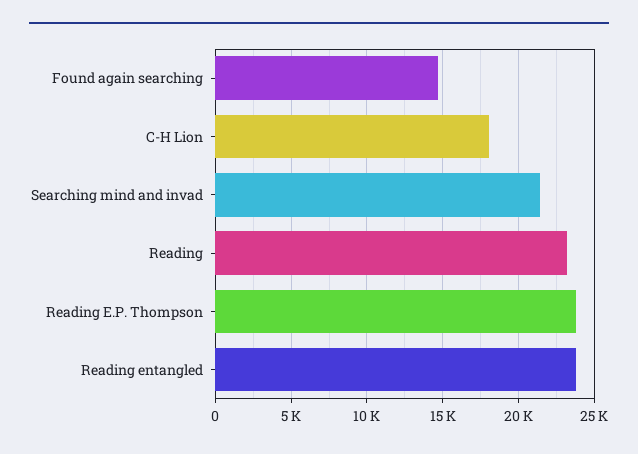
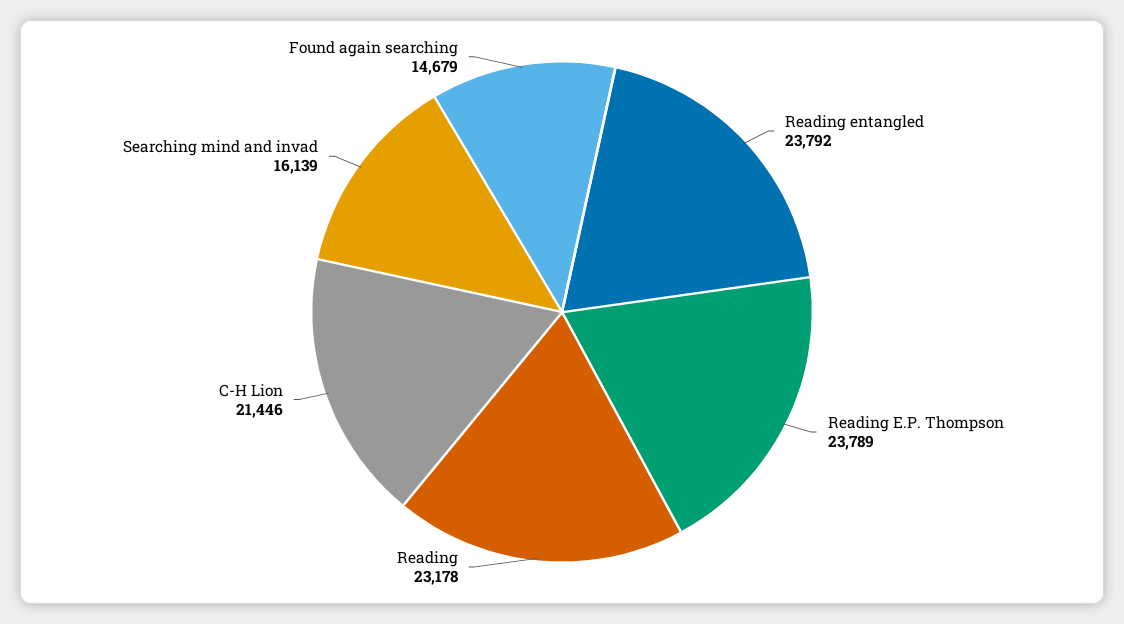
C-H Lion: 18000 -> 21446
Searching mind and invad: 21500 -> 16139

